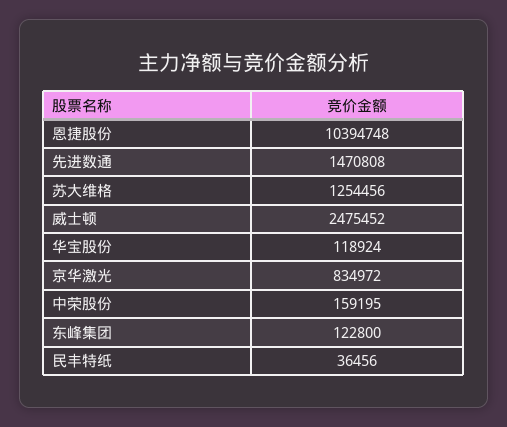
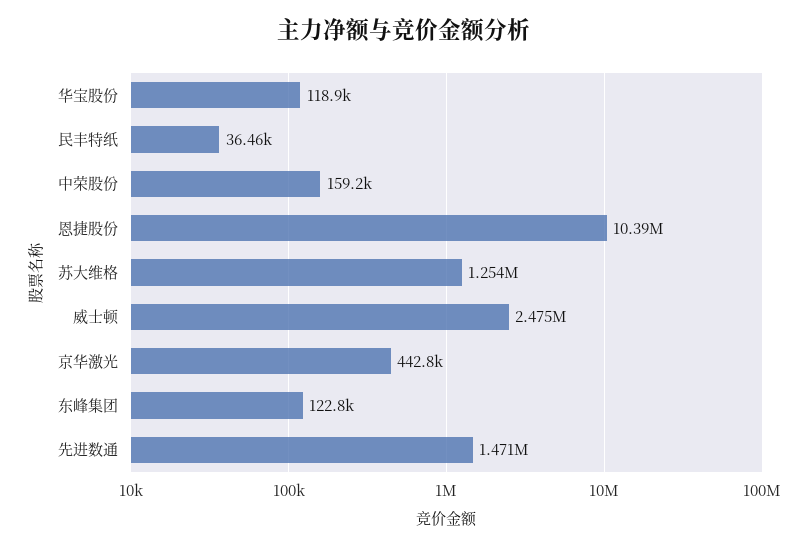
京华激光: 834972 -> 442800

